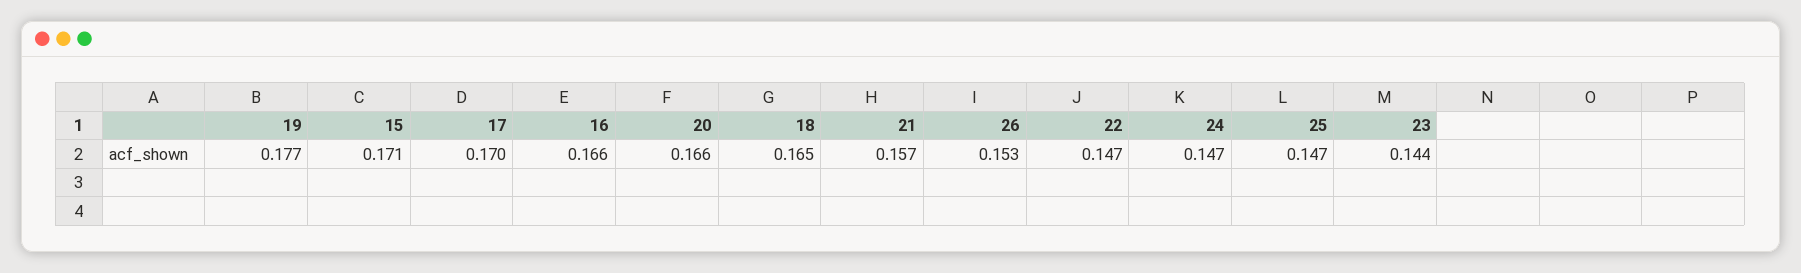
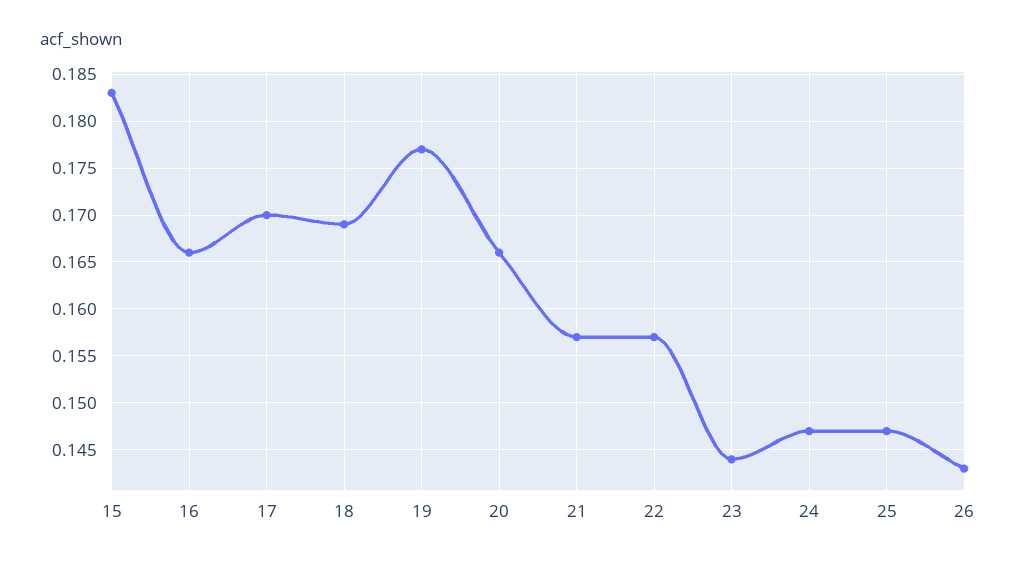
15: 0.171 -> 0.183
18: 0.165 -> 0.169
26: 0.153 -> 0.143
22: 0.147 -> 0.157

